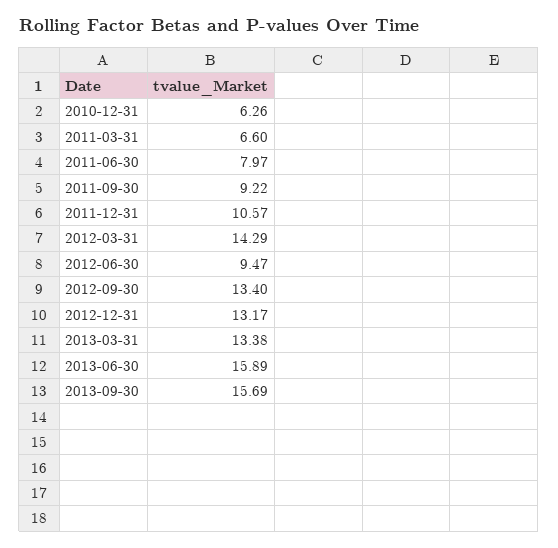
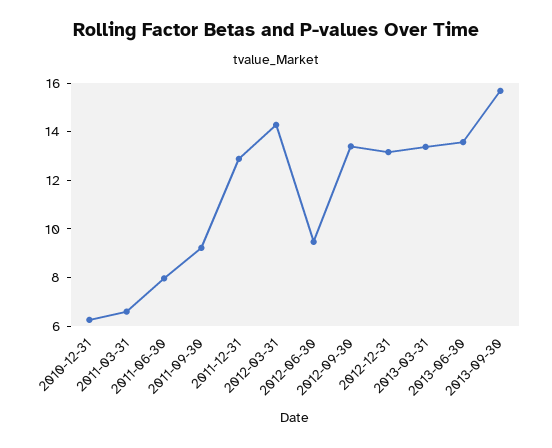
2011-12-31: 10.57 -> 13
2013-06-30: 15.89 -> 13.5

